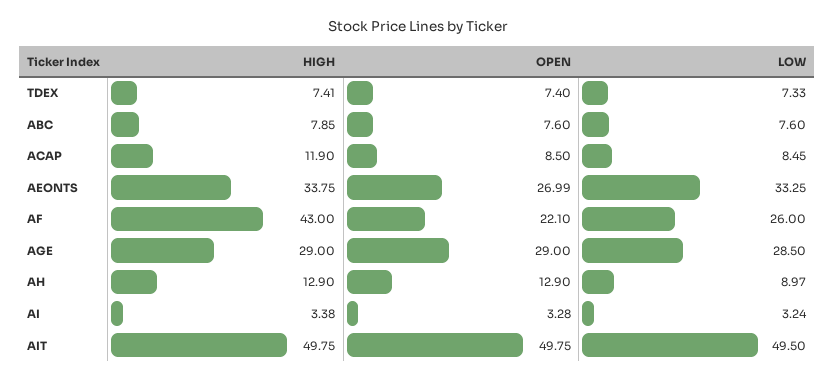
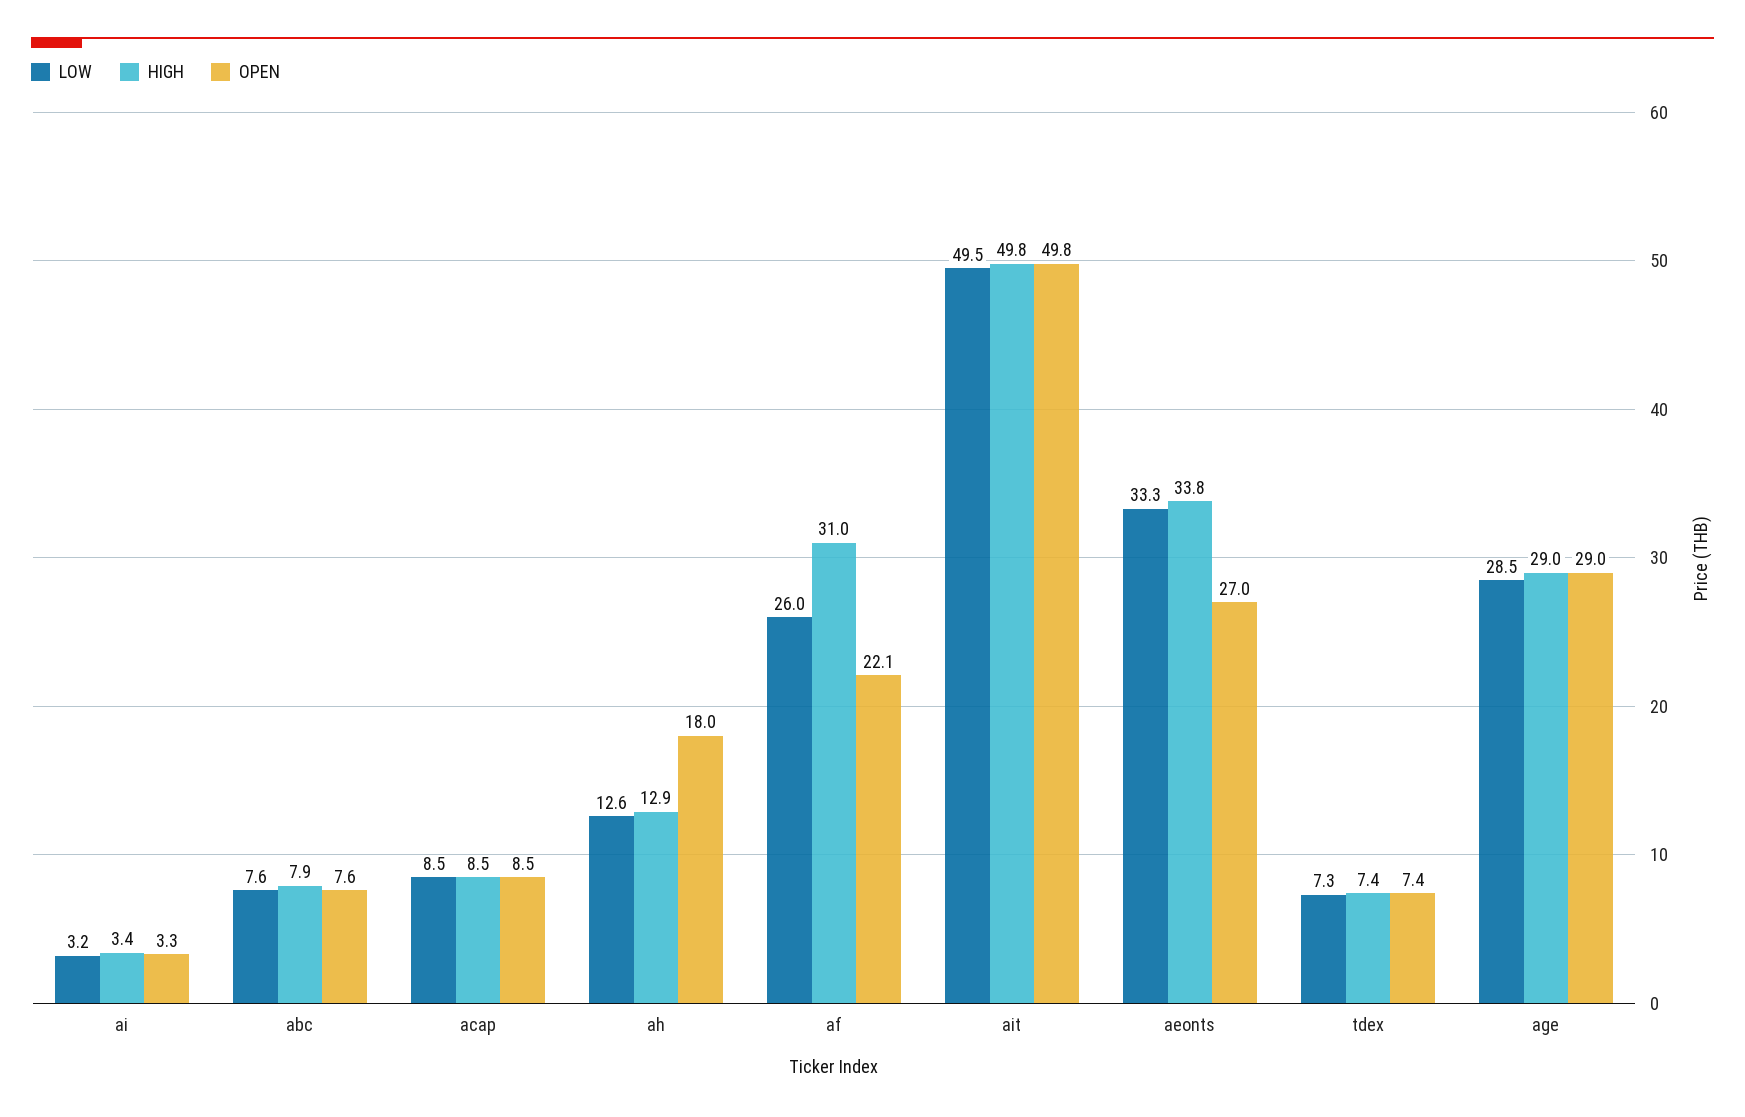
HIGH, ACAP: 11.9 -> 8.5
HIGH, AF: 43 -> 31
OPEN, AH: 12.9 -> 18
LOW, AH: 8.97 -> 12.6

